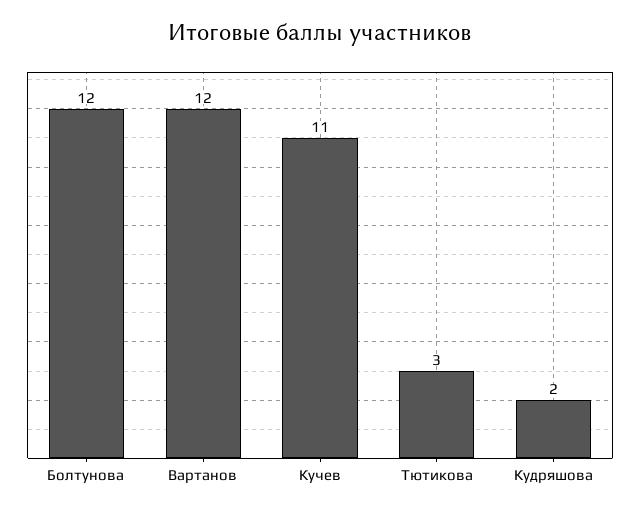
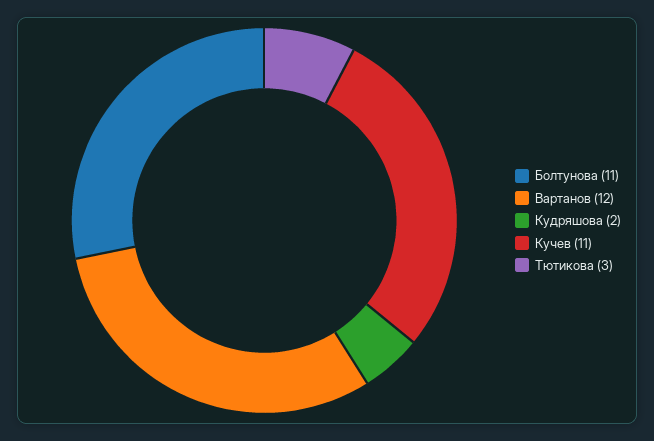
Болтунова: 12 -> 11

